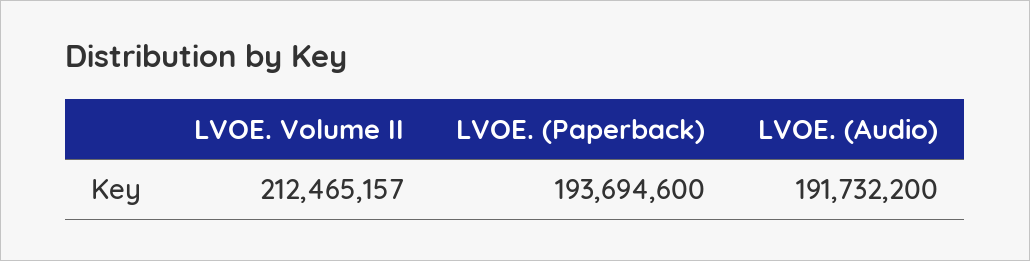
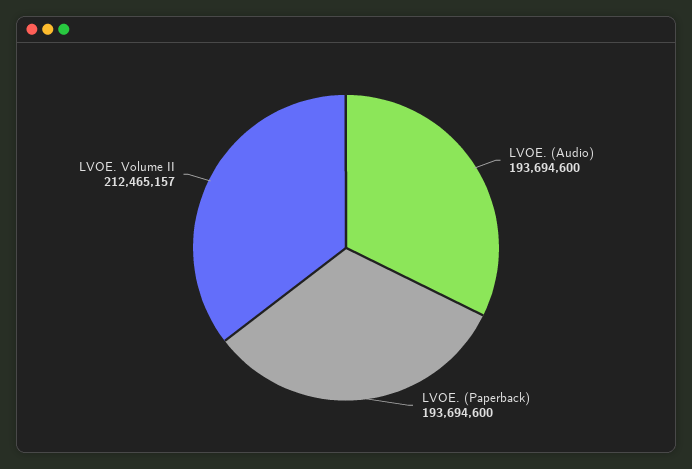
LVOE. (Audio): 191732200 -> 193694600

